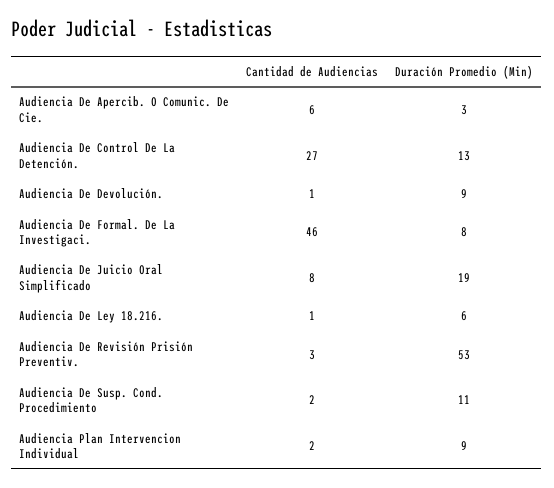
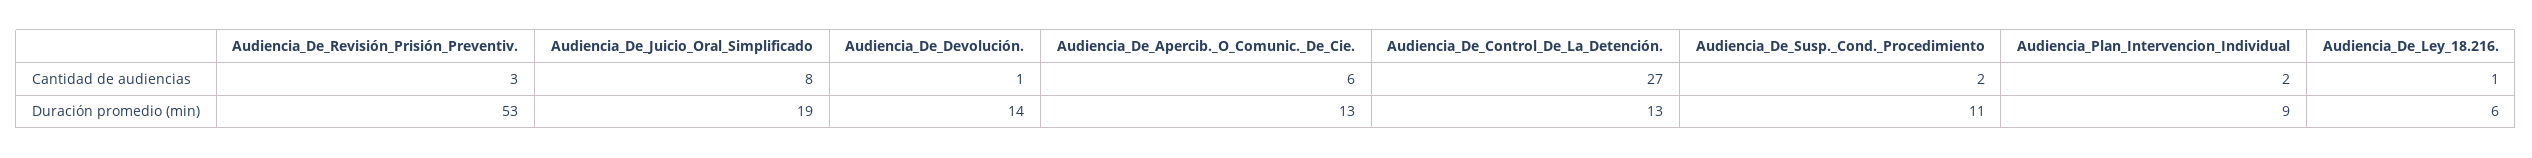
Duración Promedio (Min), Audiencia De Apercib. O Comunic. De Cie.: 3 -> 13
Duración Promedio (Min), Audiencia De Devolución.: 9 -> 14
Cantidad de Audiencias, Audiencia De Formal. De La Investigaci.: 46 -> none
Duración Promedio (Min), Audiencia De Formal. De La Investigaci.: 8 -> none

